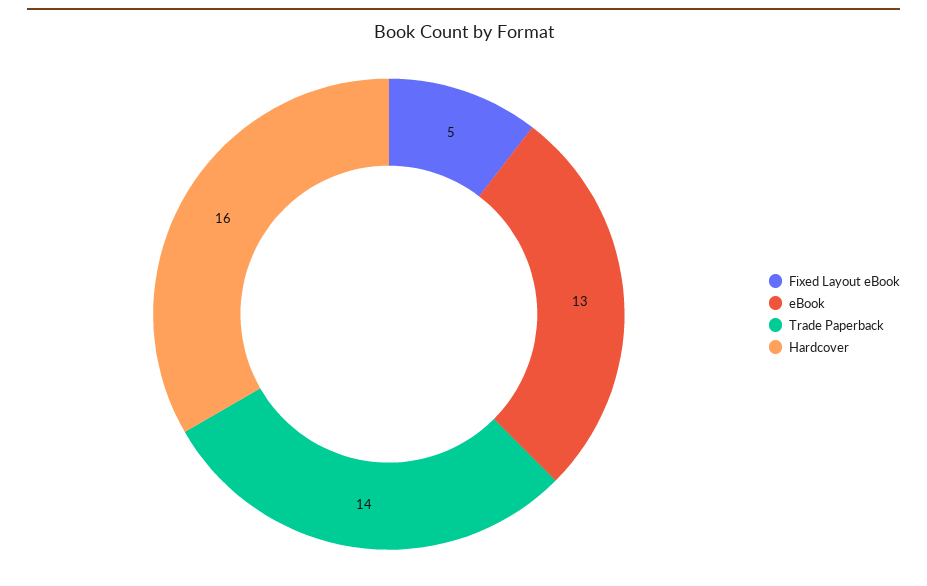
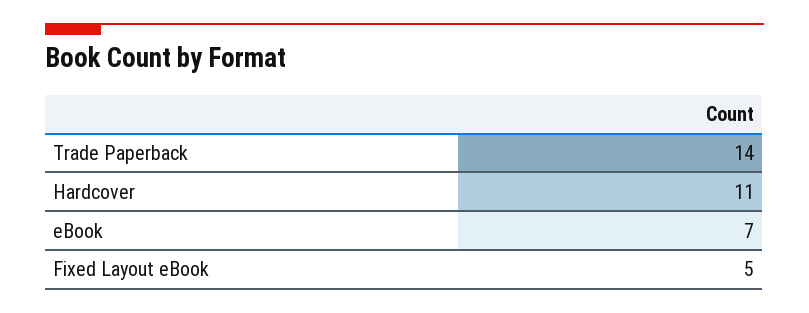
eBook: 13 -> 7
Hardcover: 16 -> 11

